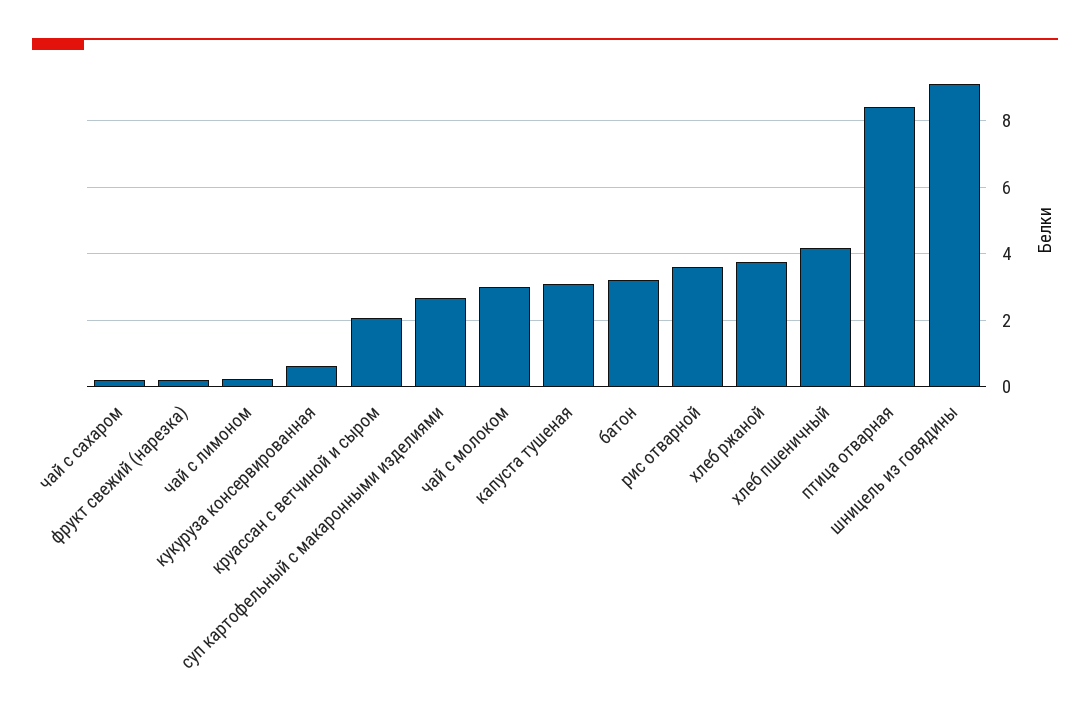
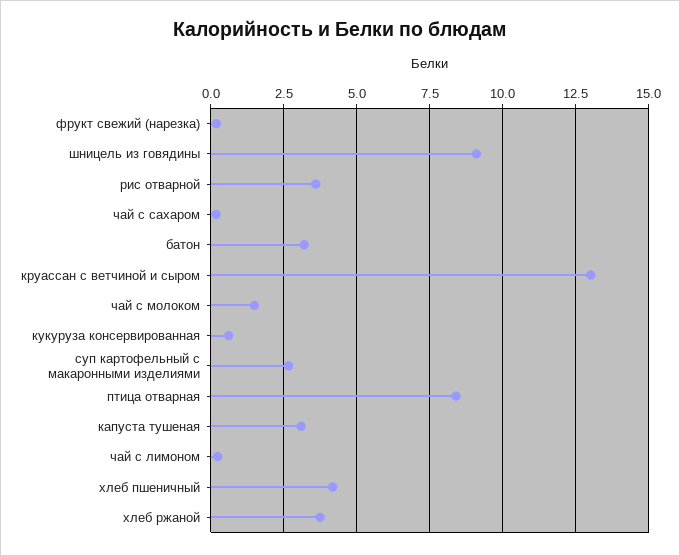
круассан с ветчиной и сыром: 2 -> 13
чай с молоком: 3 -> 1.5

